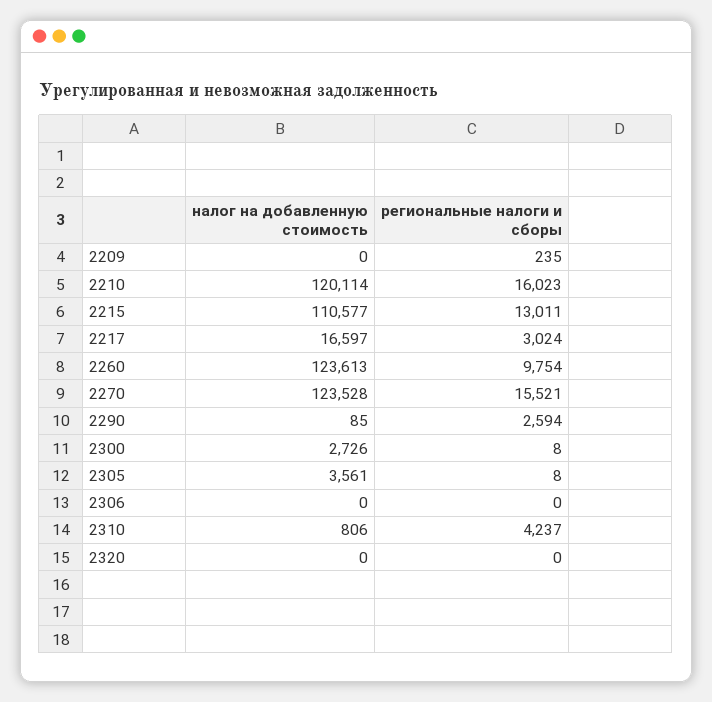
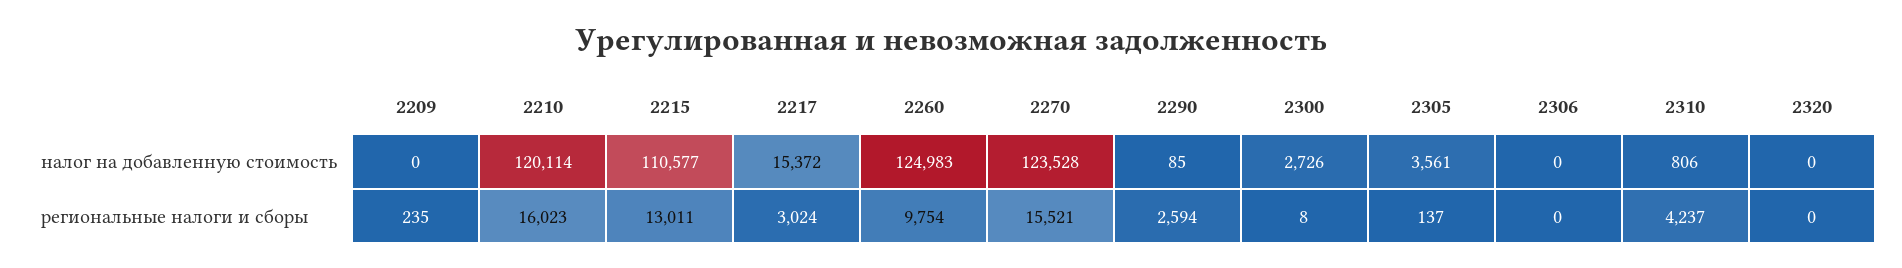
налог на добавленную стоимость, 2217: 16597 -> 15372
налог на добавленную стоимость, 2260: 123613 -> 124983
региональные налоги и сборы, 2305: 8 -> 137

